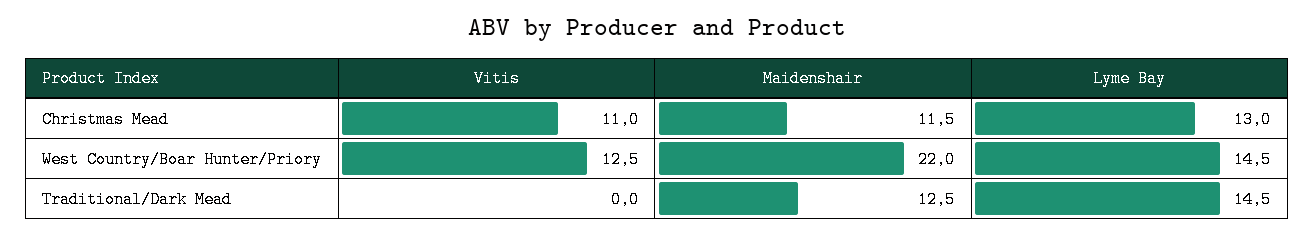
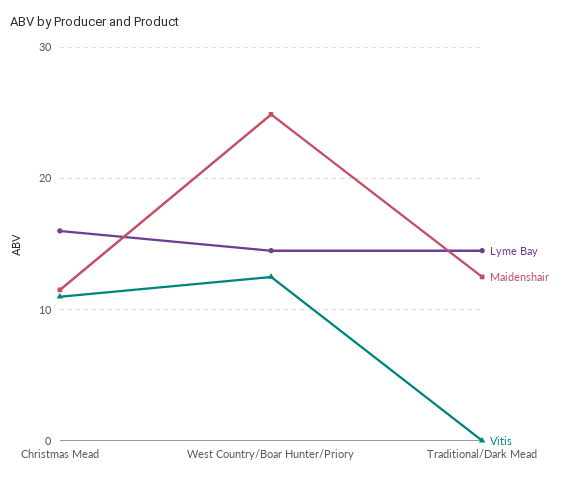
Lyme Bay, Christmas Mead: 13 -> 16
Maidenshair, West Country/Boar Hunter/Priory: 22 -> 25

